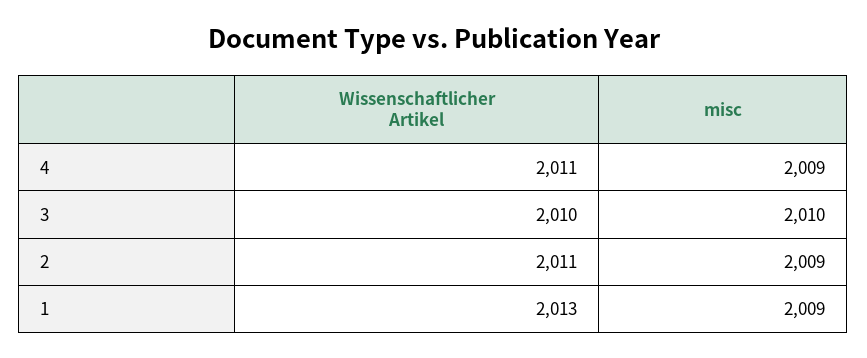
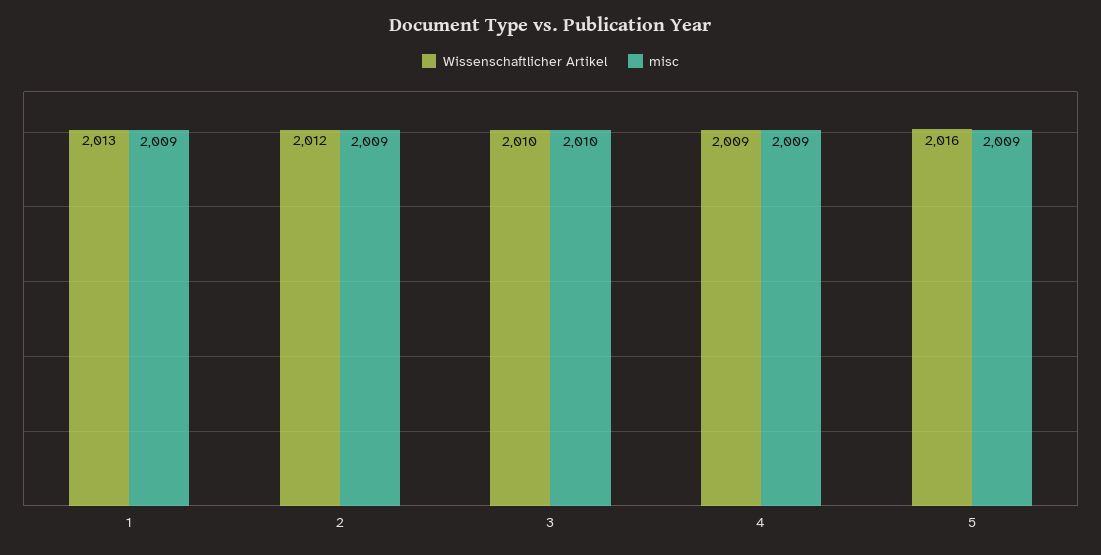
Wissenschaftlicher Artikel, 4: 2011 -> 2009
Wissenschaftlicher Artikel, 2: 2011 -> 2012
Wissenschaftlicher Artikel, 5: none -> 2016
misc, 5: none -> 2009

